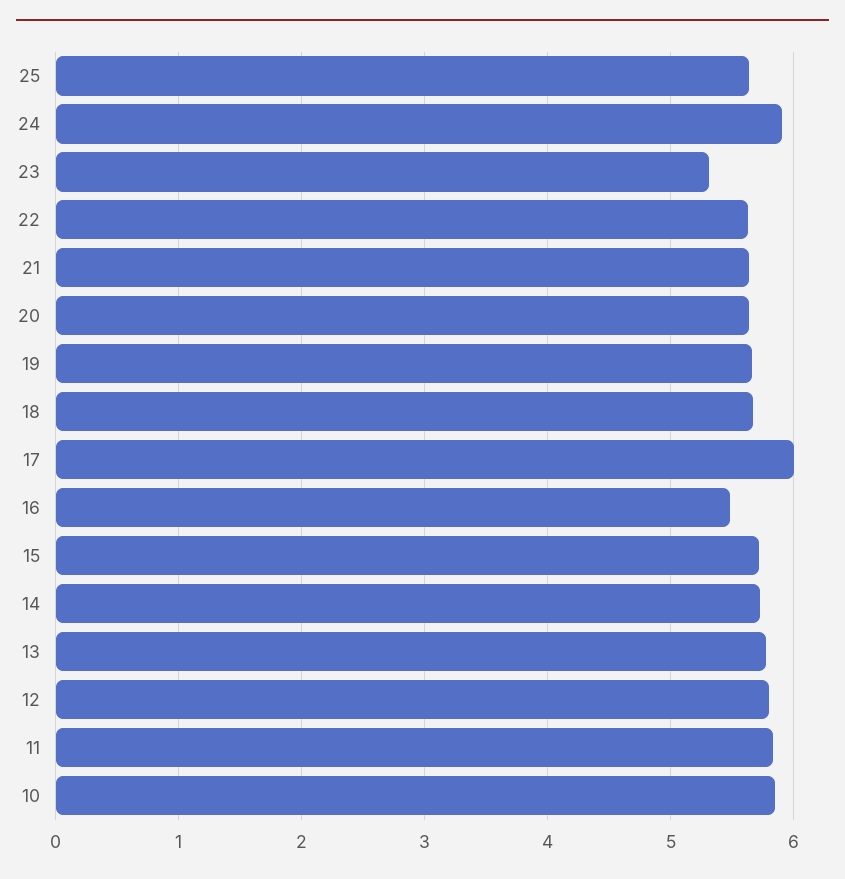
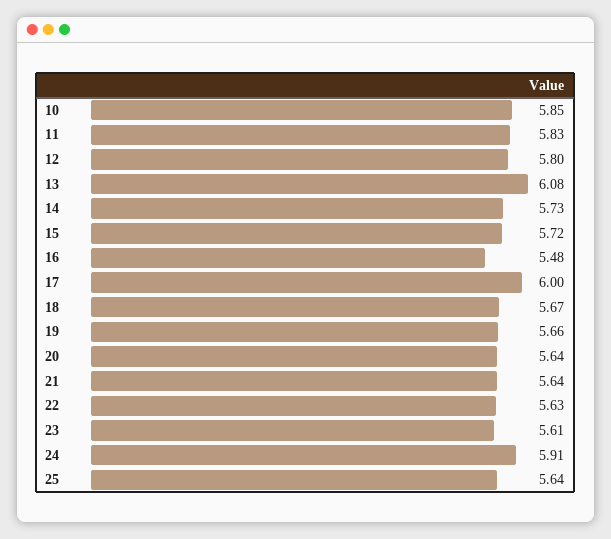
23: 5.3 -> 5.61
13: 5.8 -> 6.08

